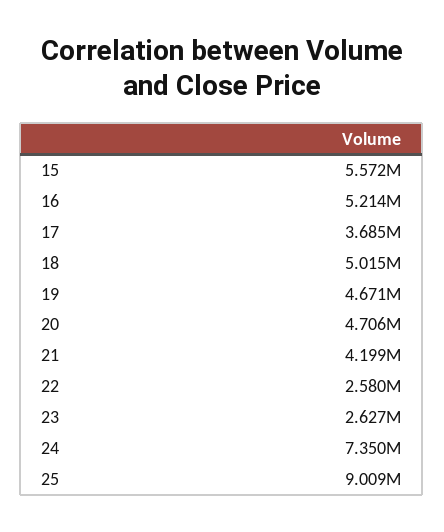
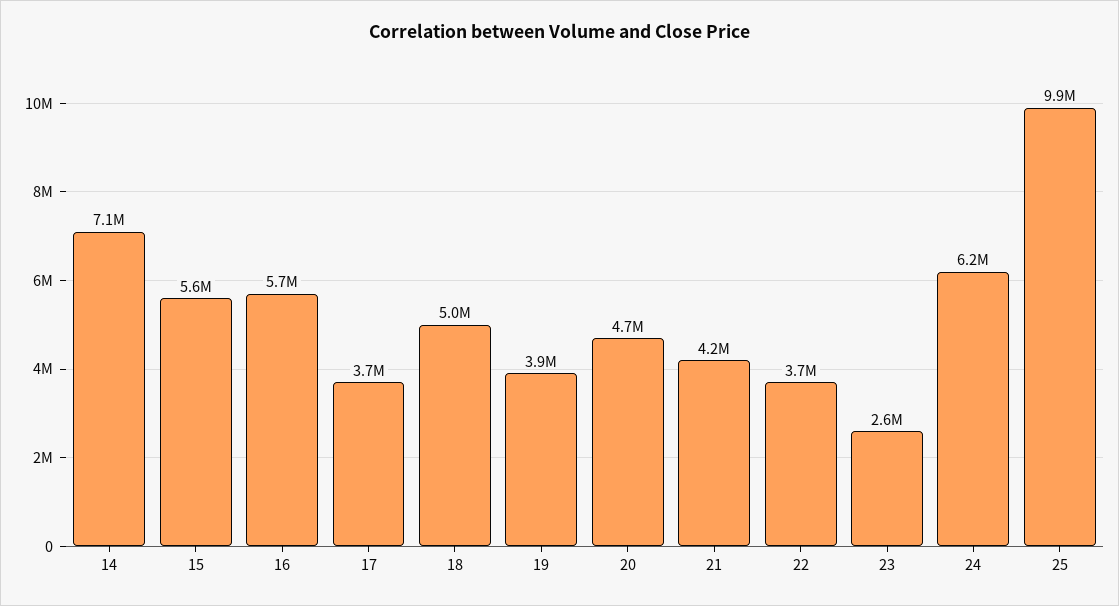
16: 5214000 -> 5700000
19: 4671000 -> 3900000
22: 2580000 -> 3700000
24: 7350000 -> 6200000
25: 9009000 -> 9900000
14: none -> 7100000

